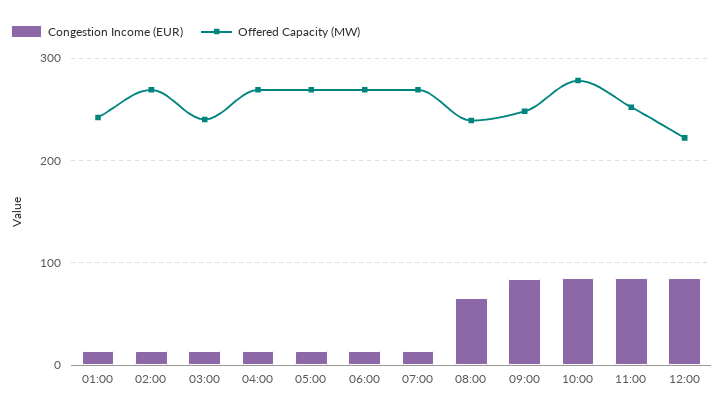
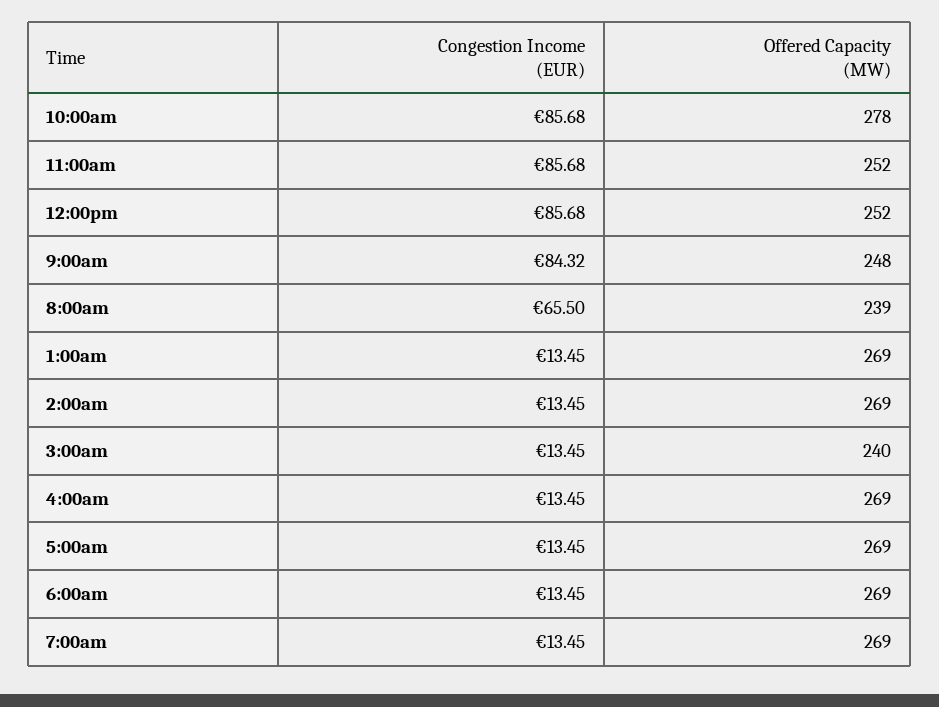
Offered Capacity (MW), 01:00: 240 -> 269
Offered Capacity (MW), 12:00: 220 -> 252

